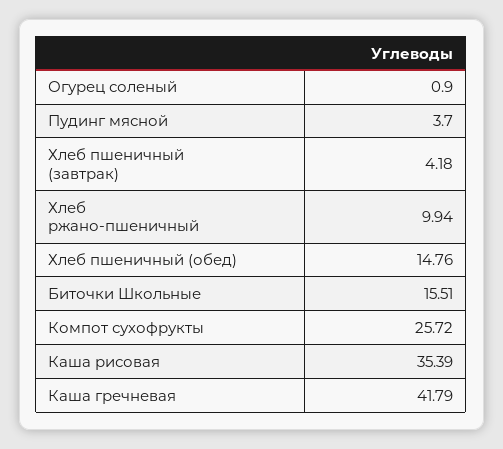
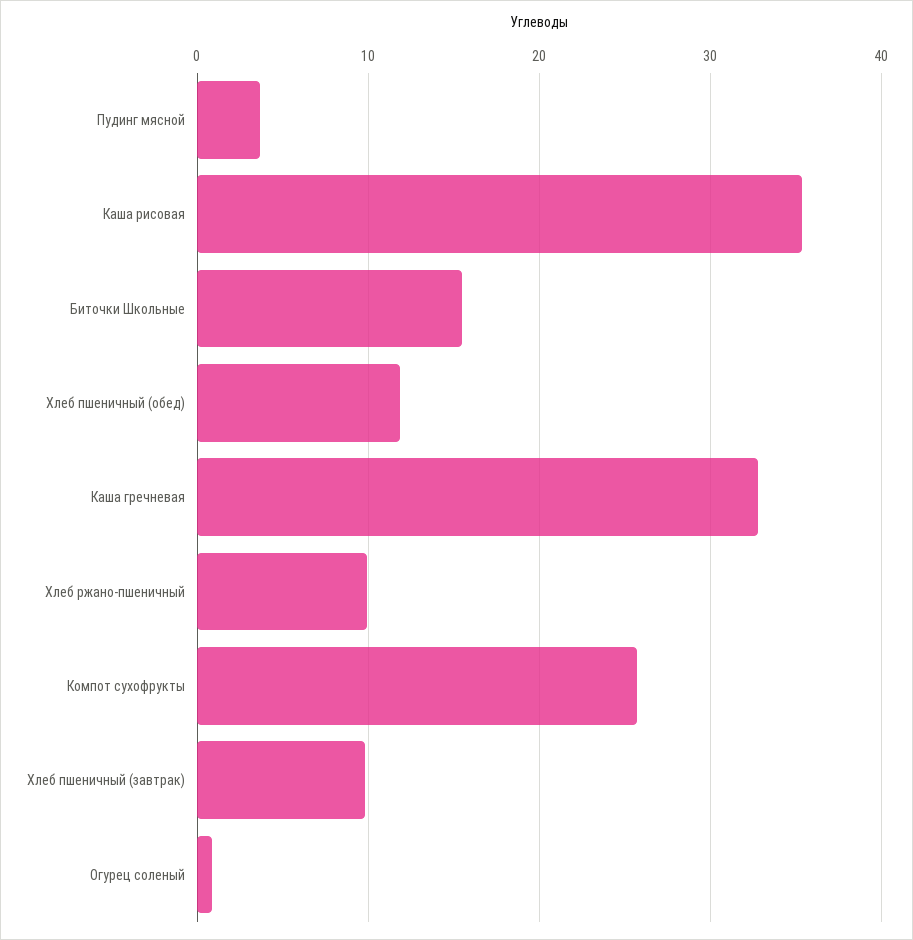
Хлеб пшеничный (завтрак): 4.18 -> 10
Хлеб пшеничный (обед): 14.76 -> 12
Каша гречневая: 41.79 -> 33

